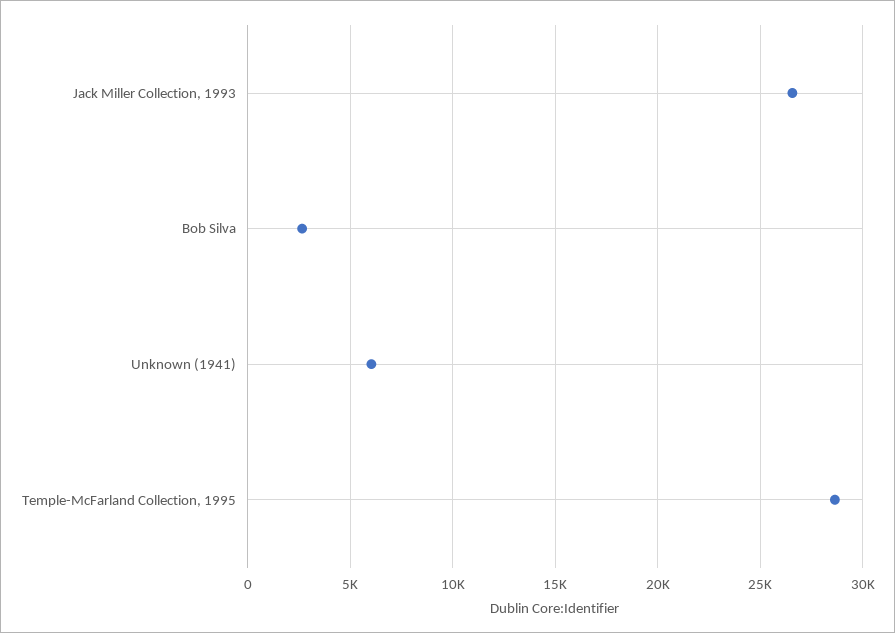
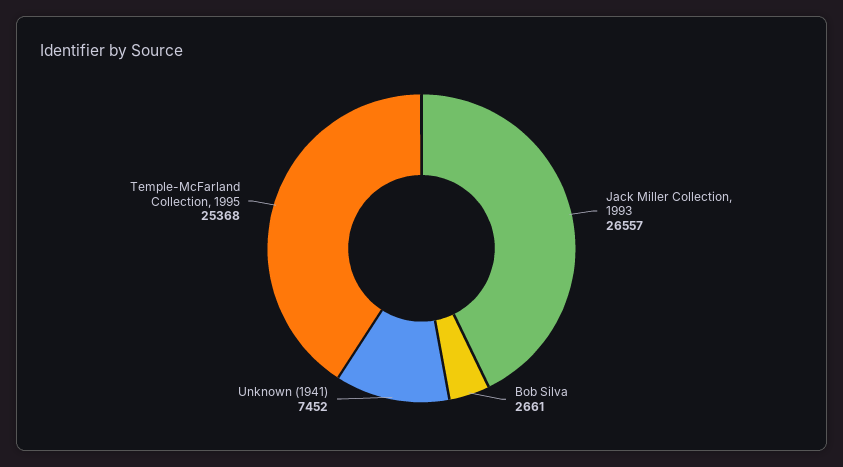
Unknown (1941): 6000 -> 7452
Temple-McFarland Collection, 1995: 28500 -> 25368

